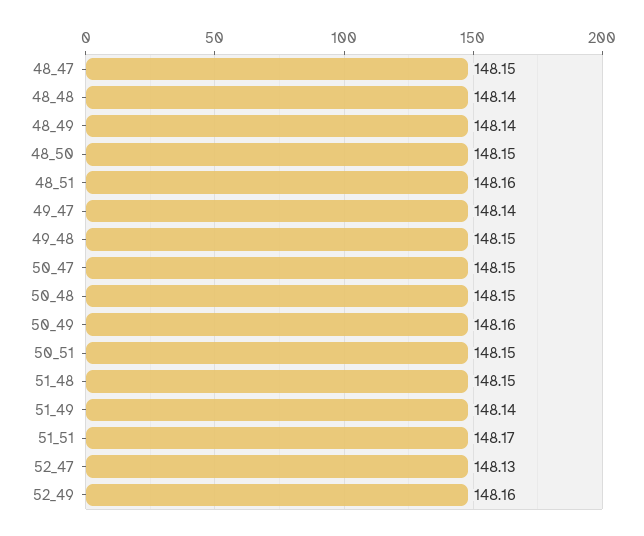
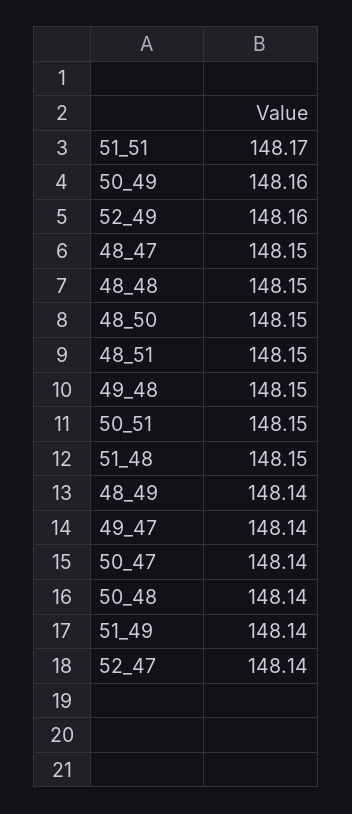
48_48: 148.14 -> 148.15
48_51: 148.16 -> 148.15
50_47: 148.15 -> 148.14
50_48: 148.15 -> 148.14
52_47: 148.13 -> 148.14

